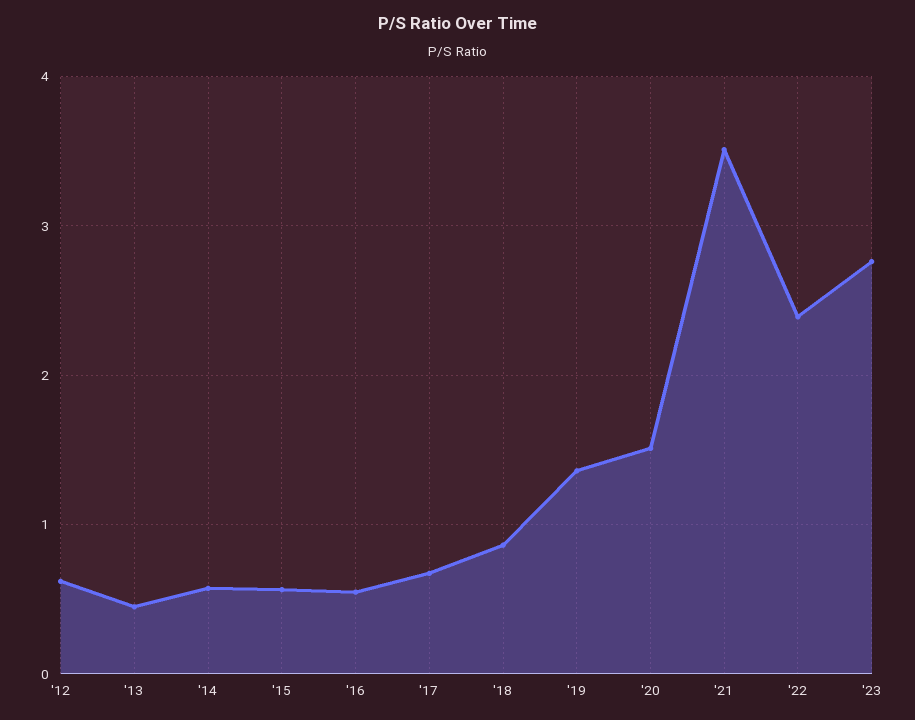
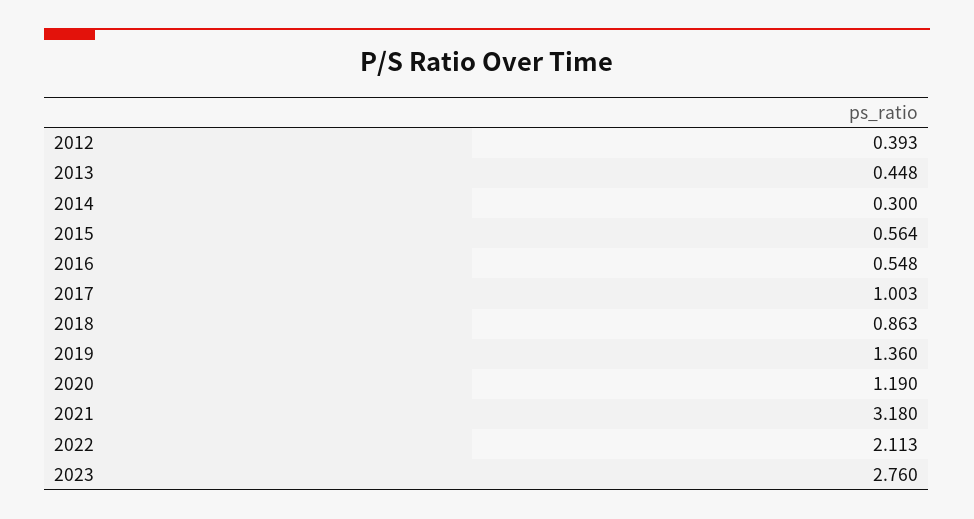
'12: 0.6 -> 0.393
'14: 0.6 -> 0.3
'17: 0.7 -> 1.003
'20: 1.5 -> 1.19
'21: 3.5 -> 3.18
'22: 2.4 -> 2.113

